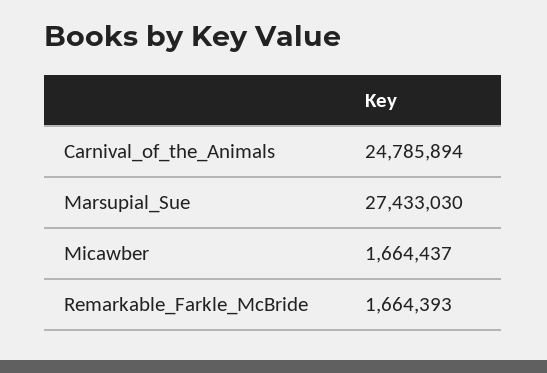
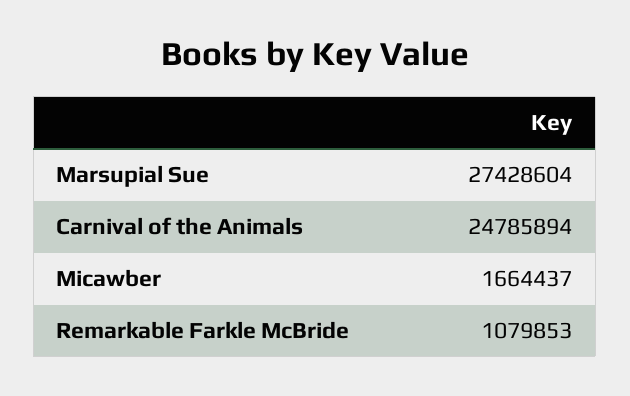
Marsupial_Sue: 27433030 -> 27428604
Remarkable_Farkle_McBride: 1664393 -> 1079853

